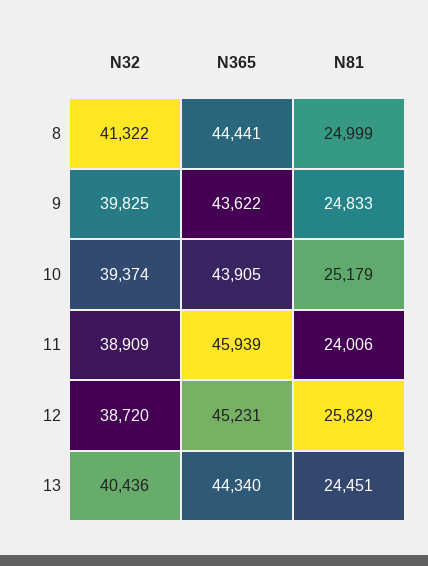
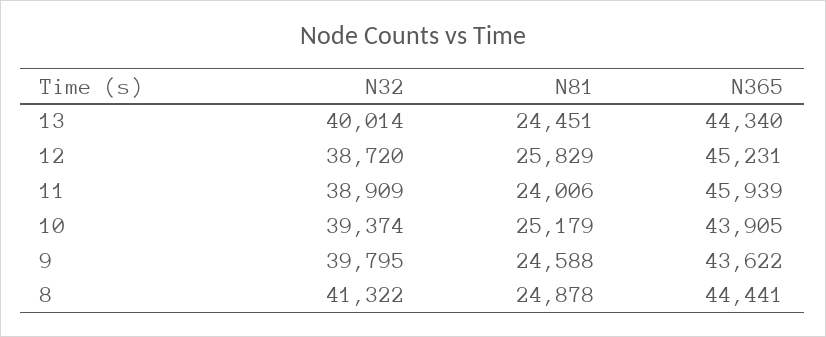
N81, 8: 24999 -> 24878
N32, 9: 39825 -> 39795
N81, 9: 24833 -> 24588
N32, 13: 40436 -> 40014

